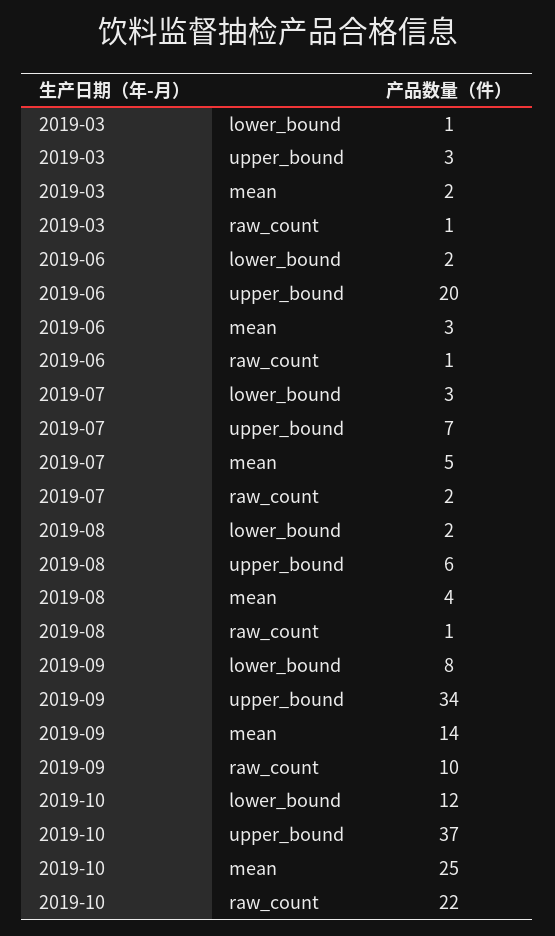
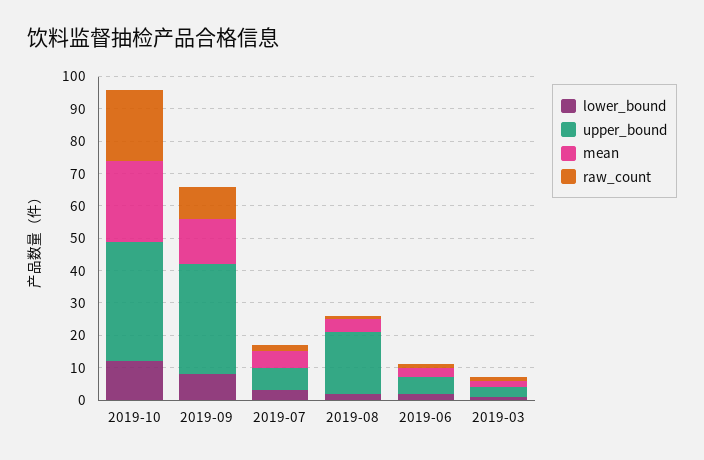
upper_bound, 2019-06: 20 -> 5
upper_bound, 2019-08: 6 -> 20

